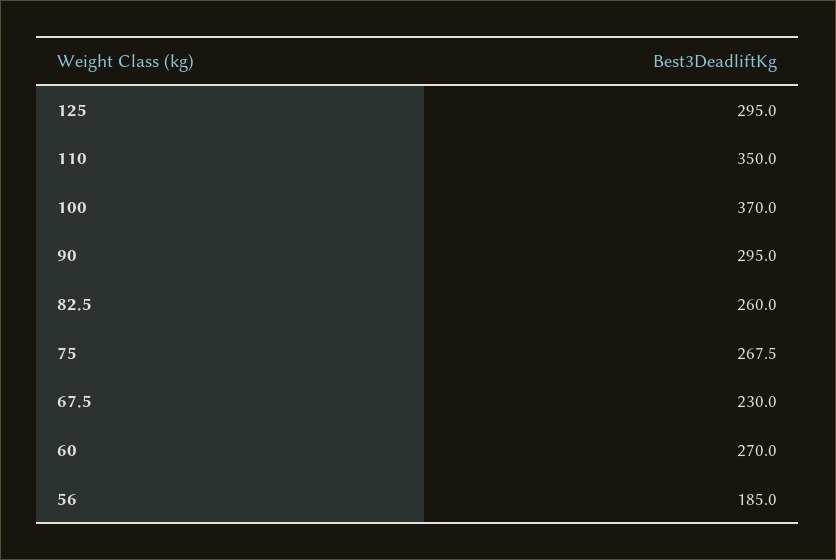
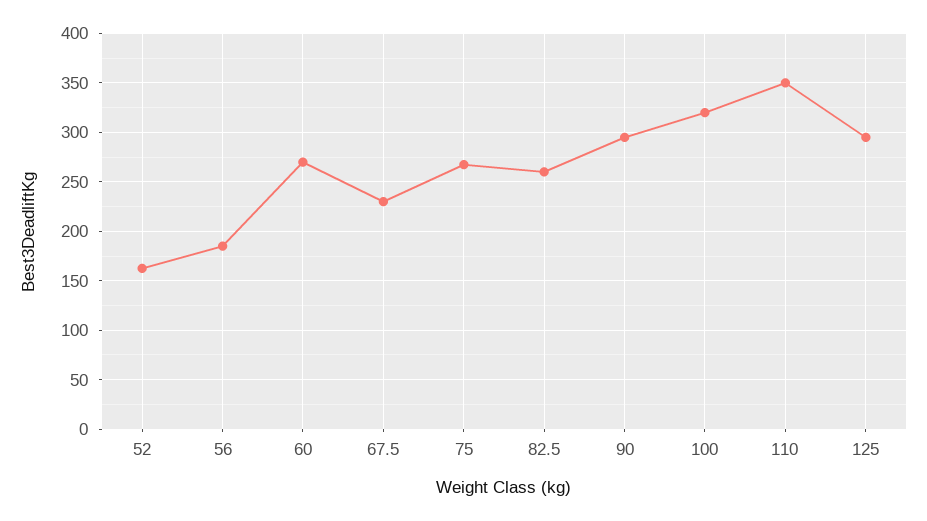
100: 370 -> 320
52: none -> 160

